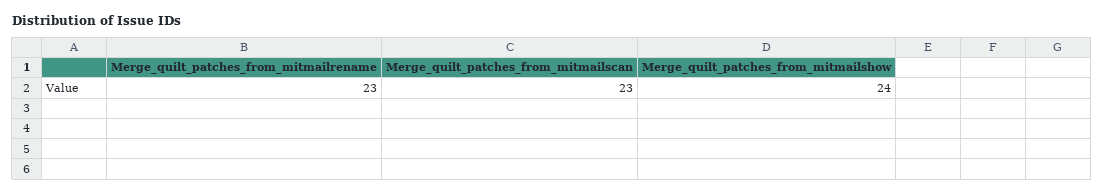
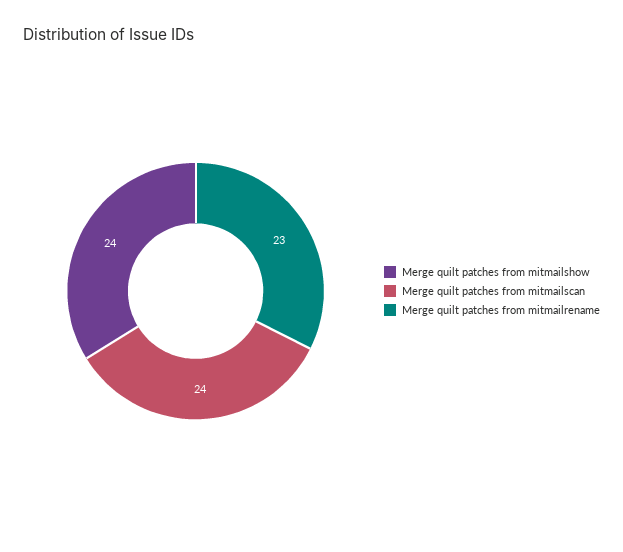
Merge_quilt_patches_from_mitmailscan: 23 -> 24

